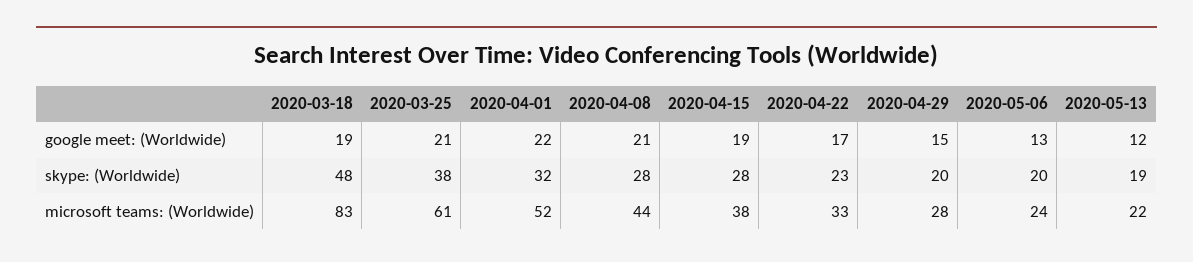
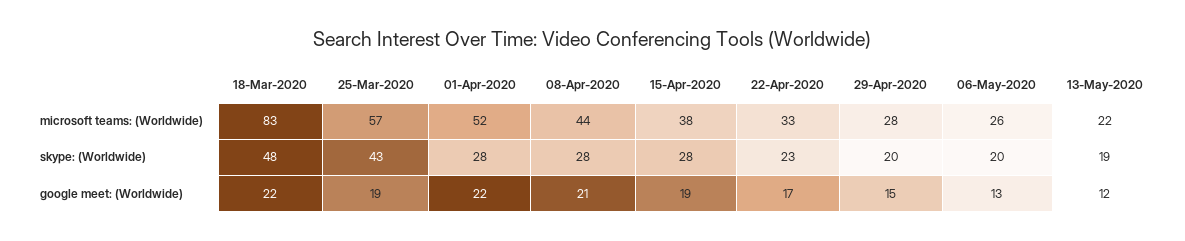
2020-03-18, google meet: (Worldwide): 19 -> 22
2020-03-25, google meet: (Worldwide): 21 -> 19
2020-03-25, skype: (Worldwide): 38 -> 43
2020-04-01, skype: (Worldwide): 32 -> 28
2020-03-25, microsoft teams: (Worldwide): 61 -> 57
2020-05-06, microsoft teams: (Worldwide): 24 -> 26

